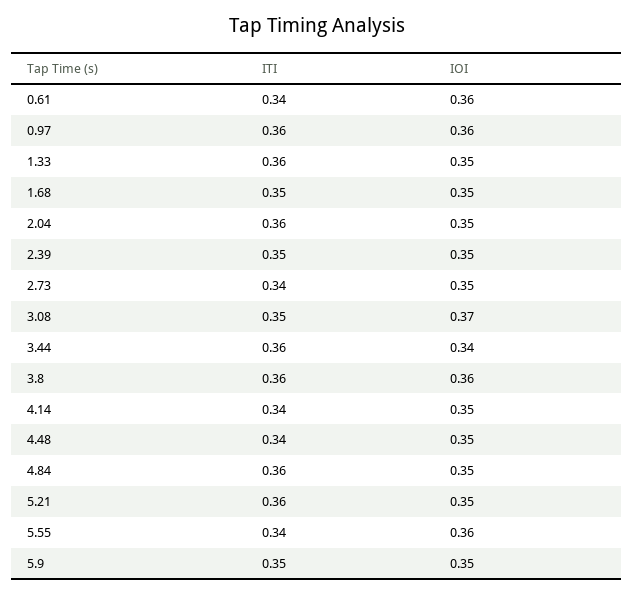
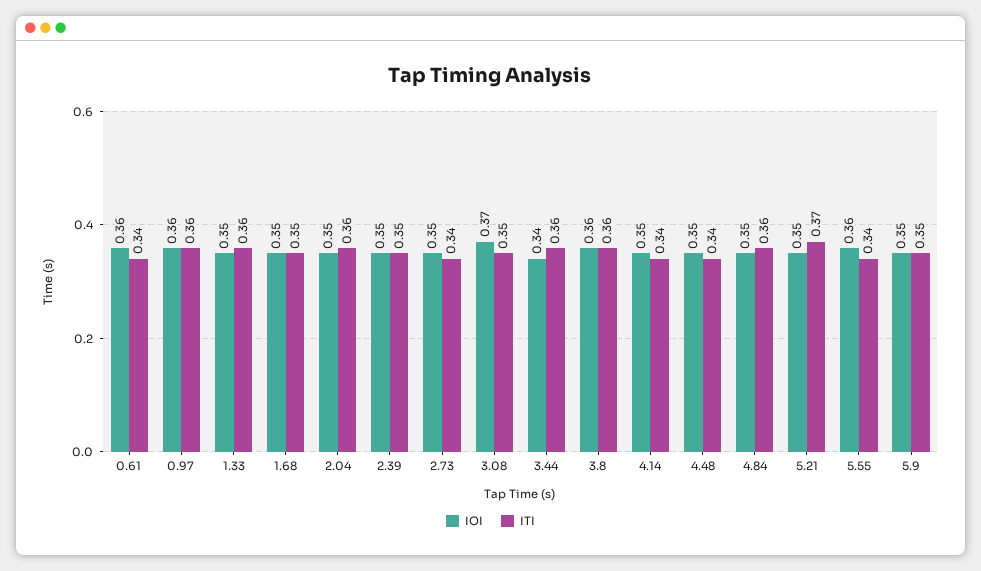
ITI, 5.21: 0.36 -> 0.37

